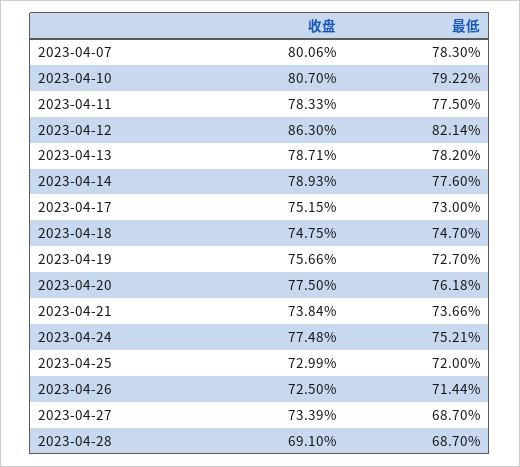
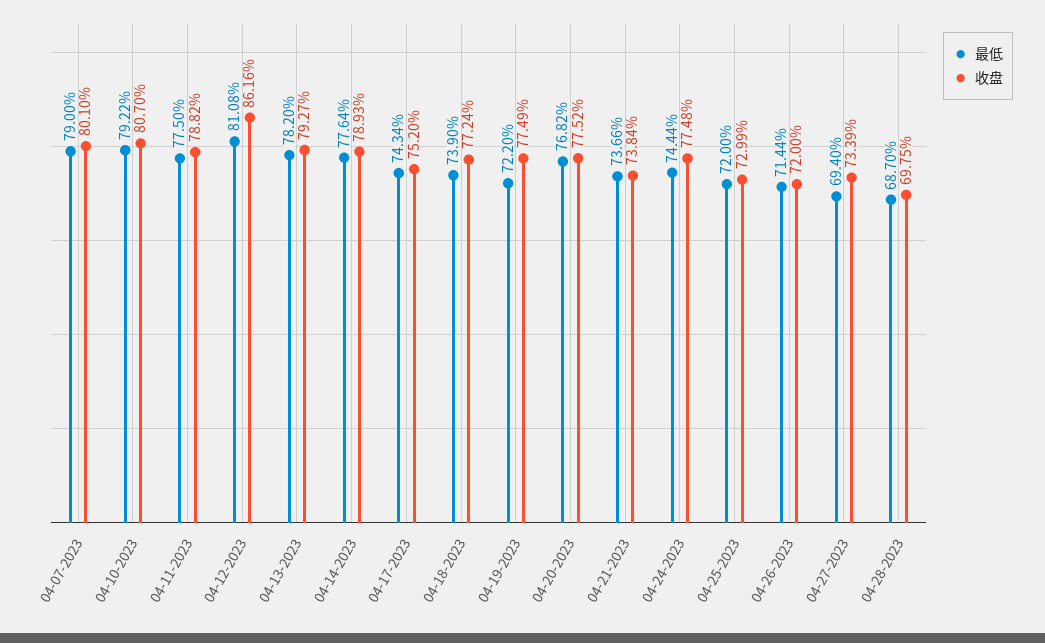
收盘, 2023-04-07: 80.06 -> 80.1
最低, 2023-04-07: 78.3 -> 79
收盘, 2023-04-11: 78.33 -> 78.82
收盘, 2023-04-12: 86.3 -> 86.16
最低, 2023-04-12: 82.14 -> 81.08
收盘, 2023-04-13: 78.71 -> 79.27
最低, 2023-04-14: 77.6 -> 77.64
收盘, 2023-04-17: 75.15 -> 75.2
最低, 2023-04-17: 73 -> 74.34
收盘, 2023-04-18: 74.75 -> 77.24
最低, 2023-04-18: 74.7 -> 73.9
收盘, 2023-04-19: 75.66 -> 77.49
最低, 2023-04-19: 72.7 -> 72.2
收盘, 2023-04-20: 77.5 -> 77.52
最低, 2023-04-20: 76.18 -> 76.82
最低, 2023-04-24: 75.21 -> 74.44
收盘, 2023-04-26: 72.5 -> 72
最低, 2023-04-27: 68.7 -> 69.4
收盘, 2023-04-28: 69.1 -> 69.75

